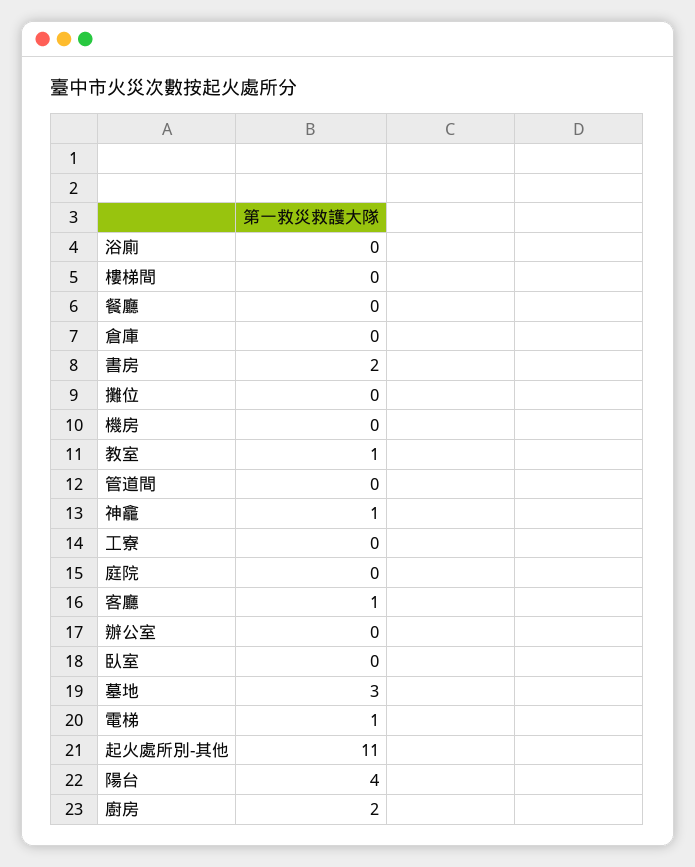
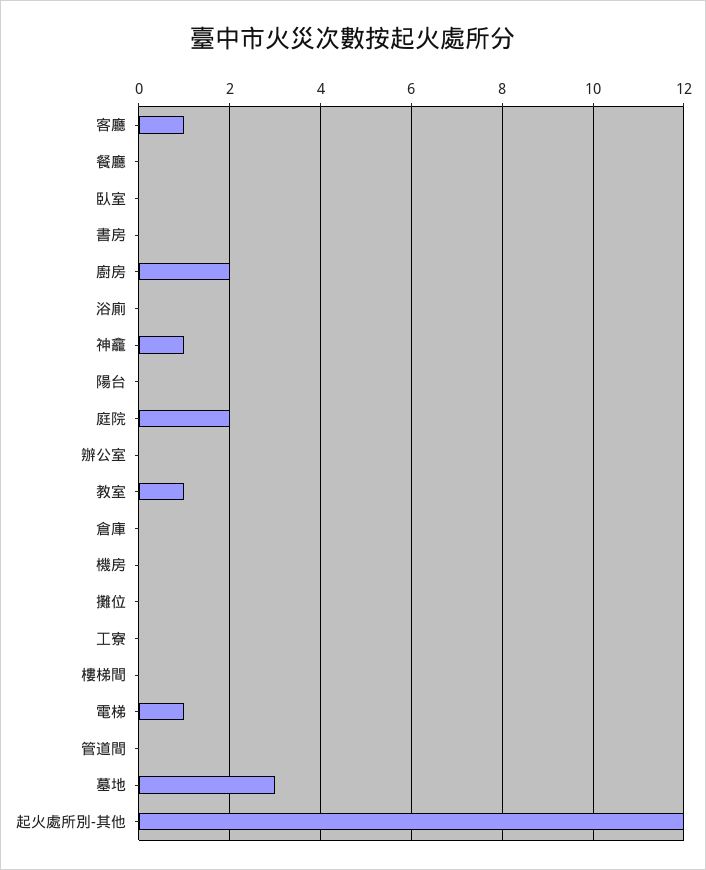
書房: 2 -> 0
庭院: 0 -> 2
起火處所別-其他: 11 -> 12
陽台: 4 -> 0

